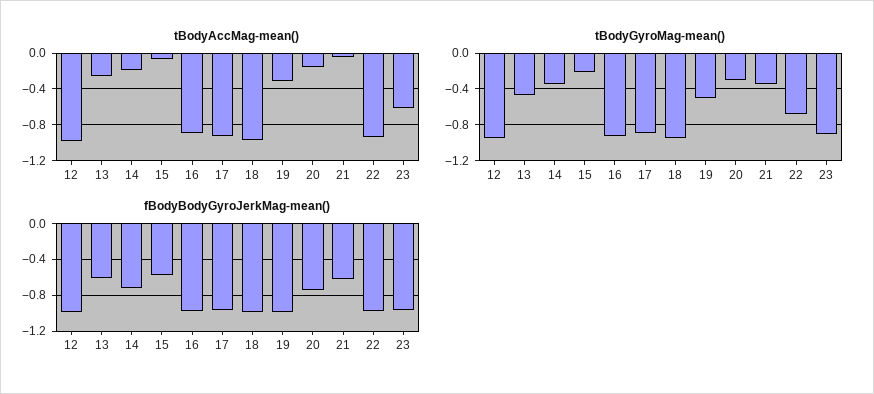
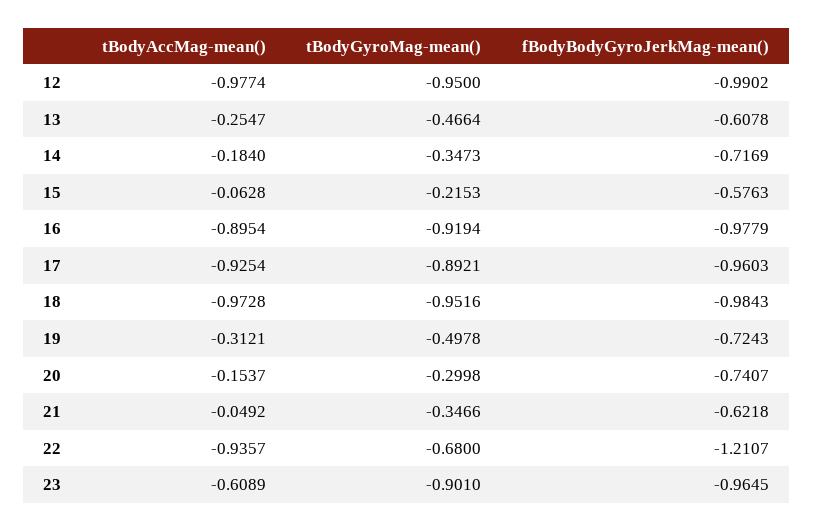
fBodyBodyGyroJerkMag-mean(), 19: -1 -> -0.7243
fBodyBodyGyroJerkMag-mean(), 22: -1 -> -1.2107

